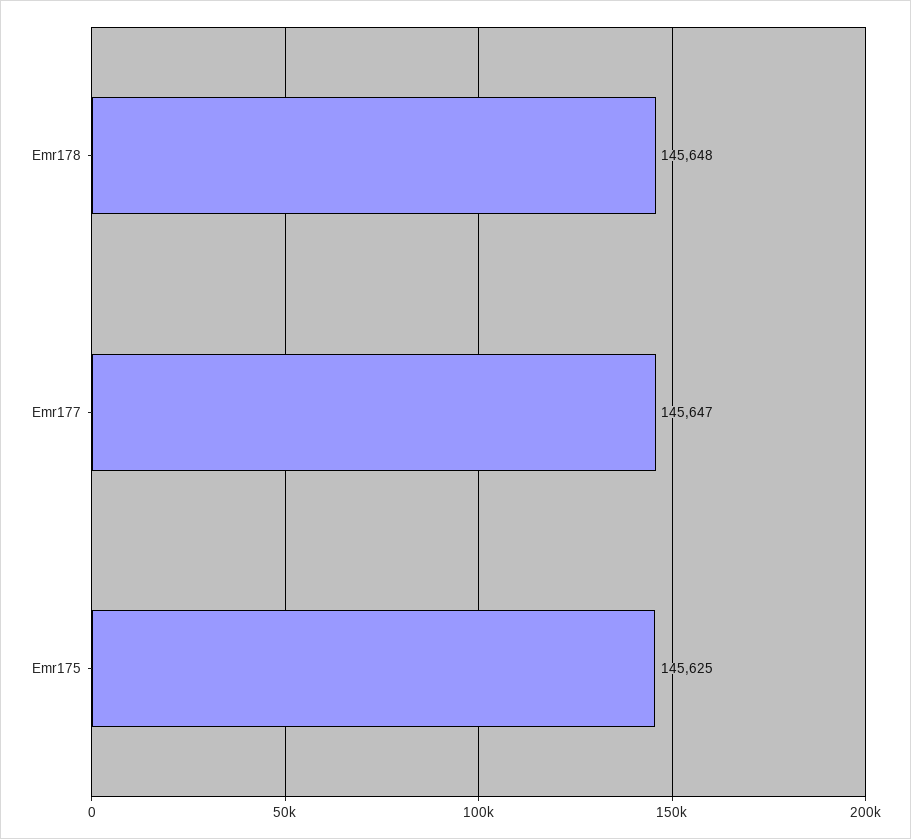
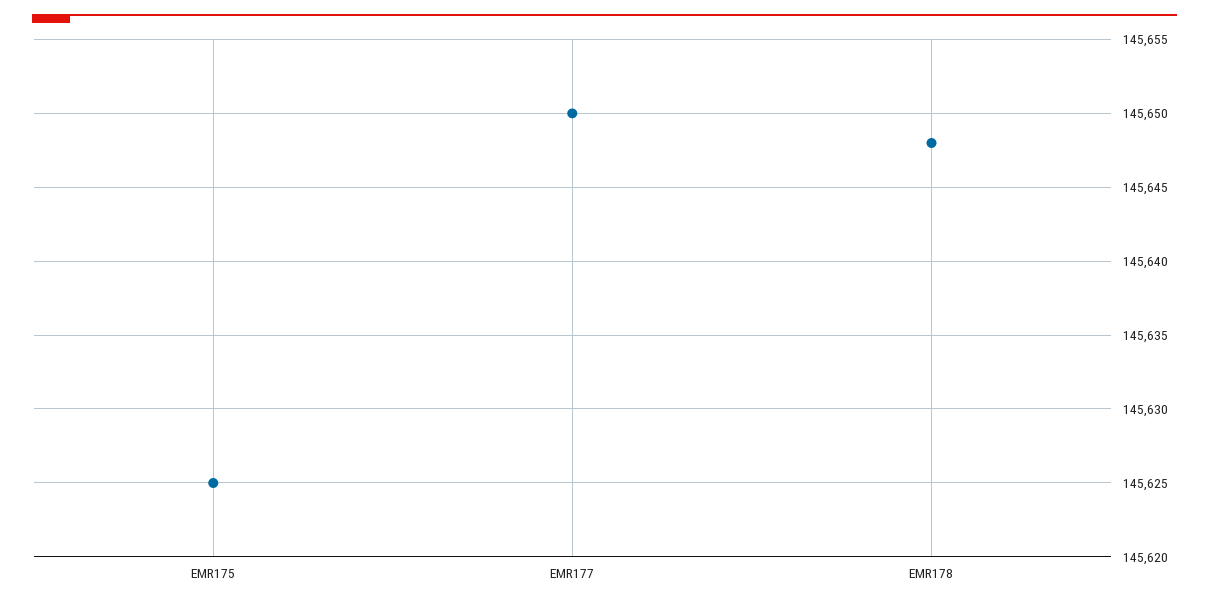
Emr177: 145647 -> 145650

